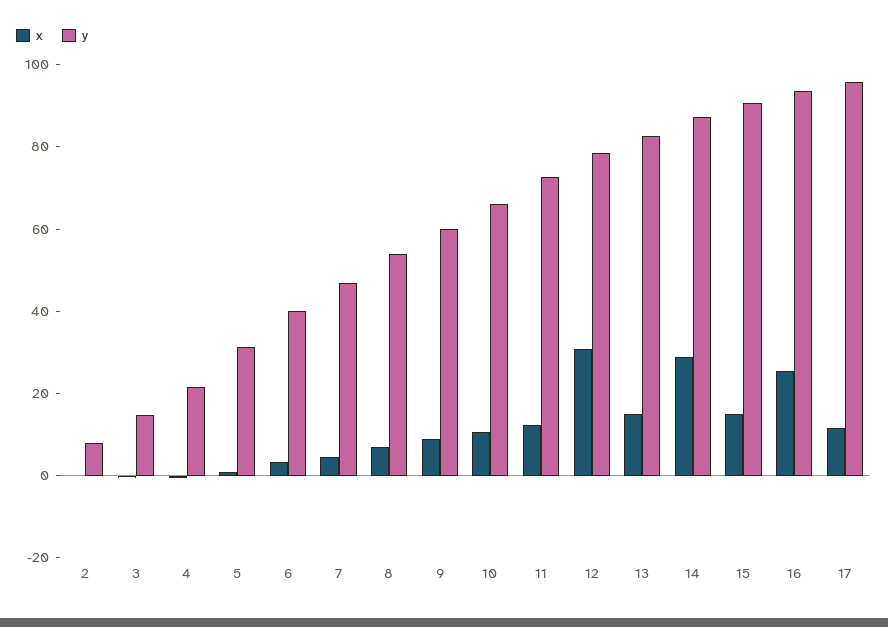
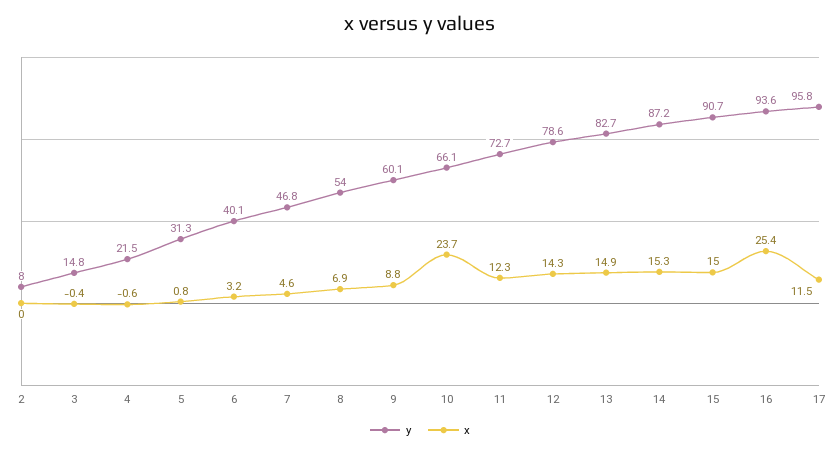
x, 10: 10 -> 23.7
x, 12: 30 -> 14.3
x, 14: 30 -> 15.3

